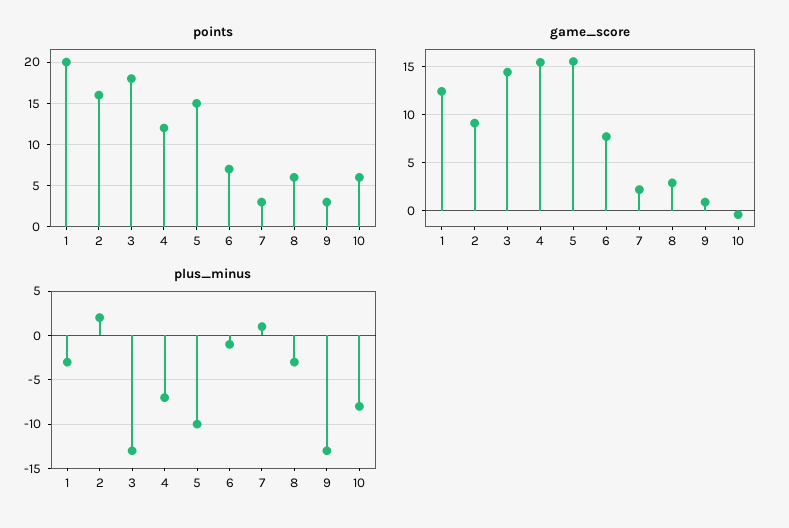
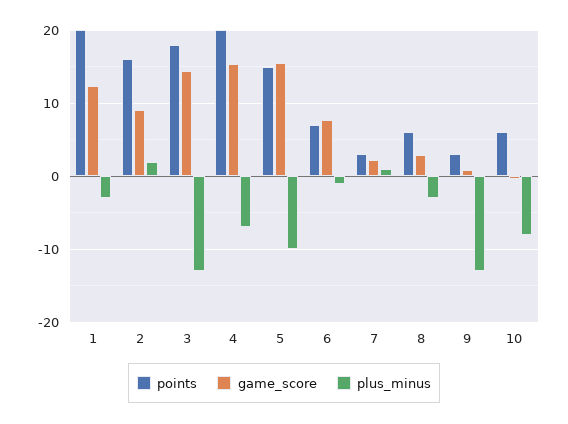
points, 4: 12 -> 20

